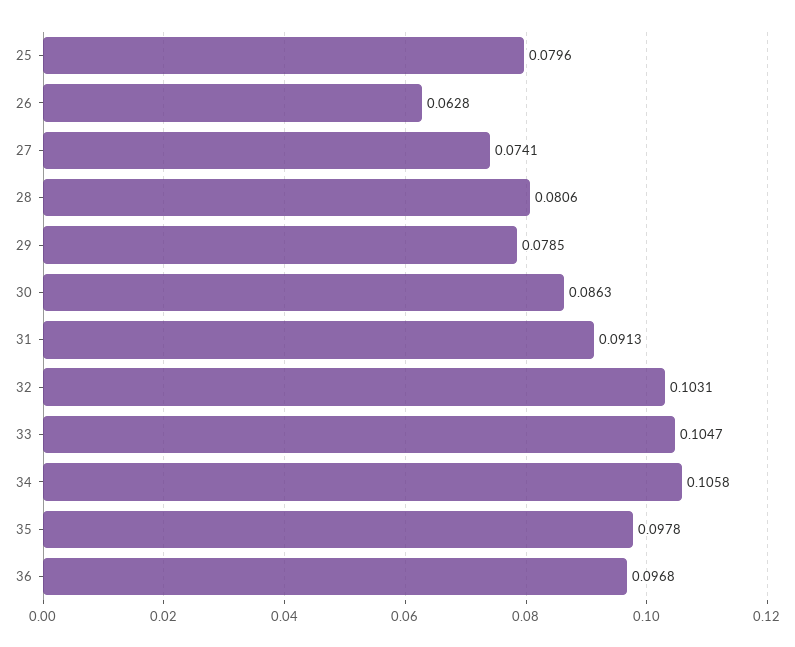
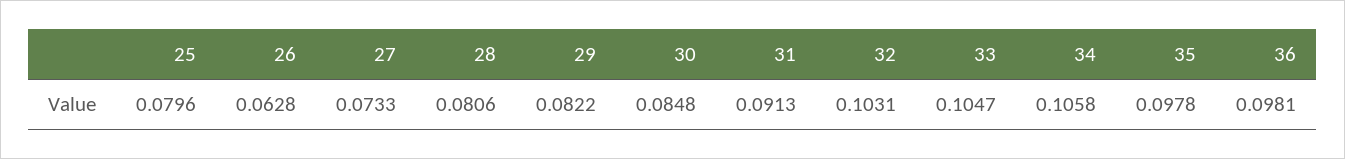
27: 0.0741 -> 0.0733
29: 0.0785 -> 0.0822
30: 0.0863 -> 0.0848
36: 0.0968 -> 0.0981

